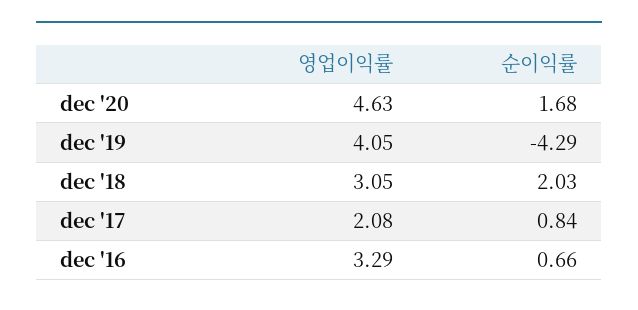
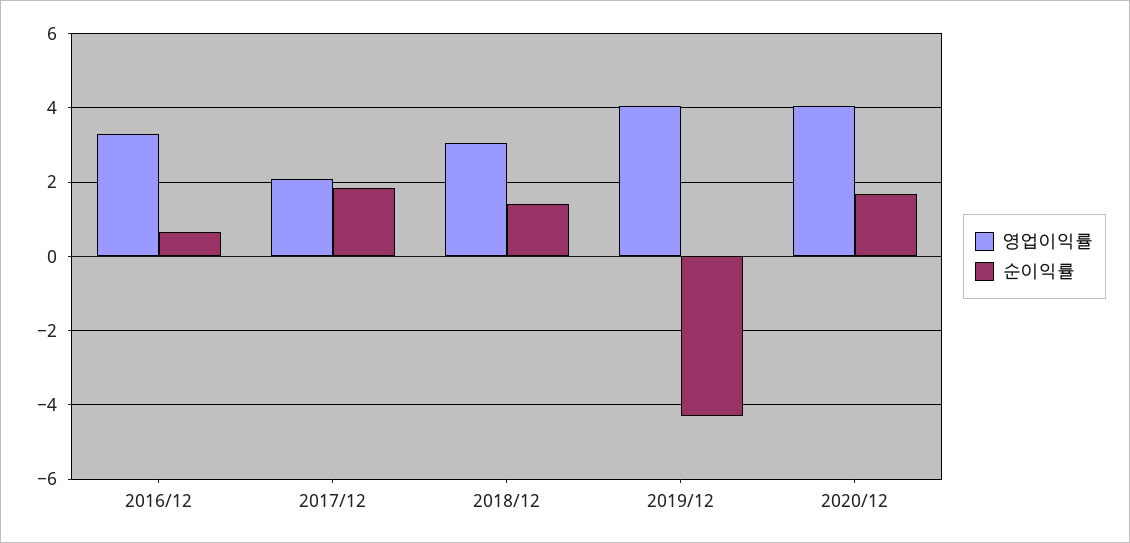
영업이익률, dec '20: 4.63 -> 4
순이익률, dec '18: 2.03 -> 1.4
순이익률, dec '17: 0.84 -> 1.8

